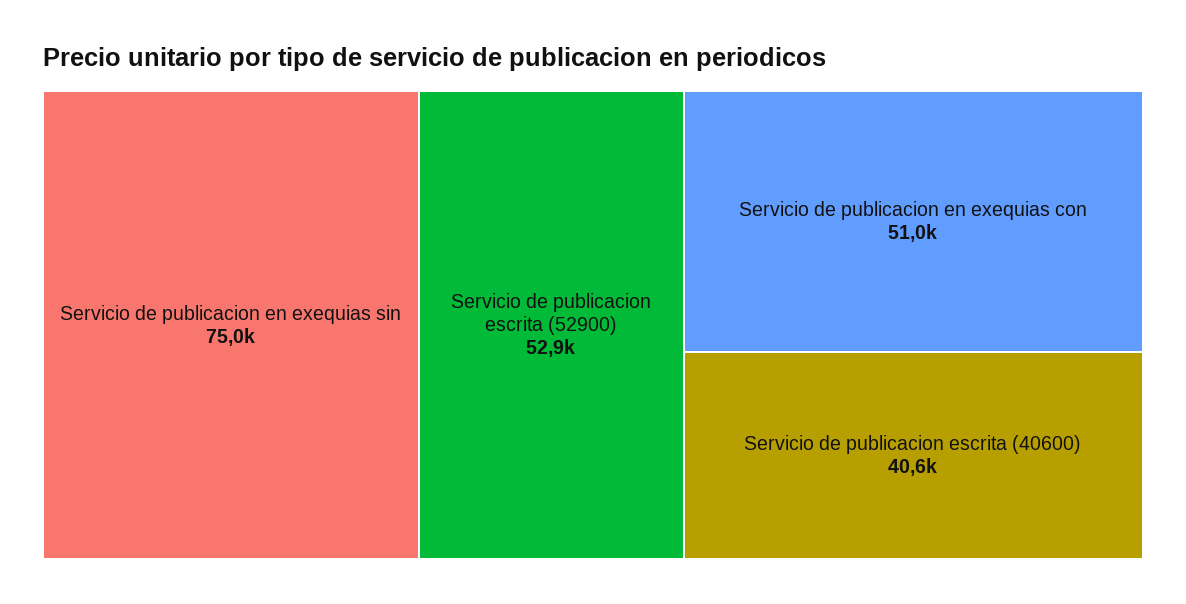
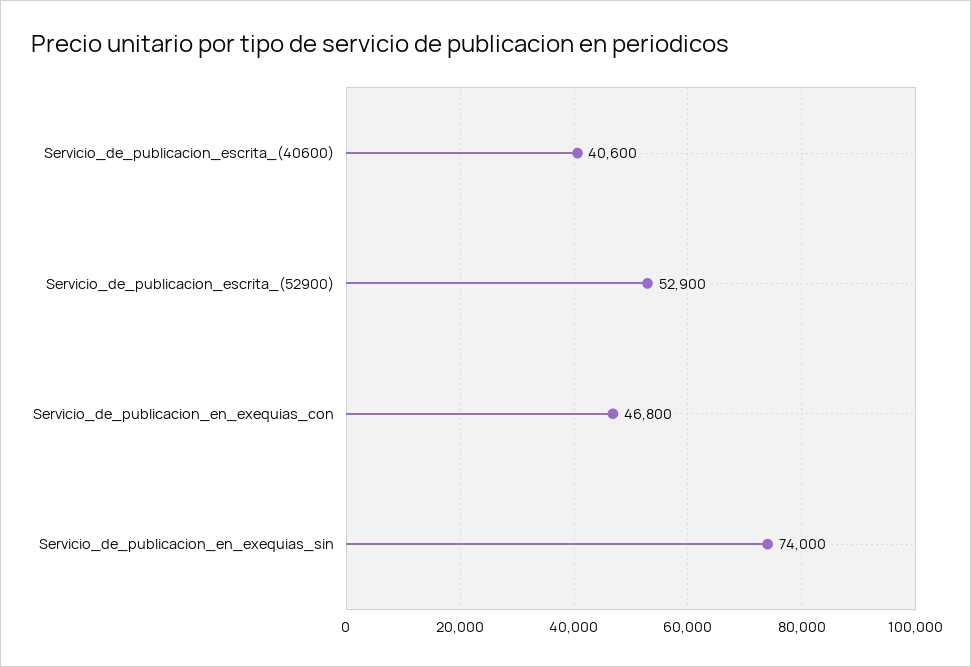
Servicio de publicacion en exequias sin: 75000 -> 74000
Servicio de publicacion en exequias con: 51000 -> 46800

